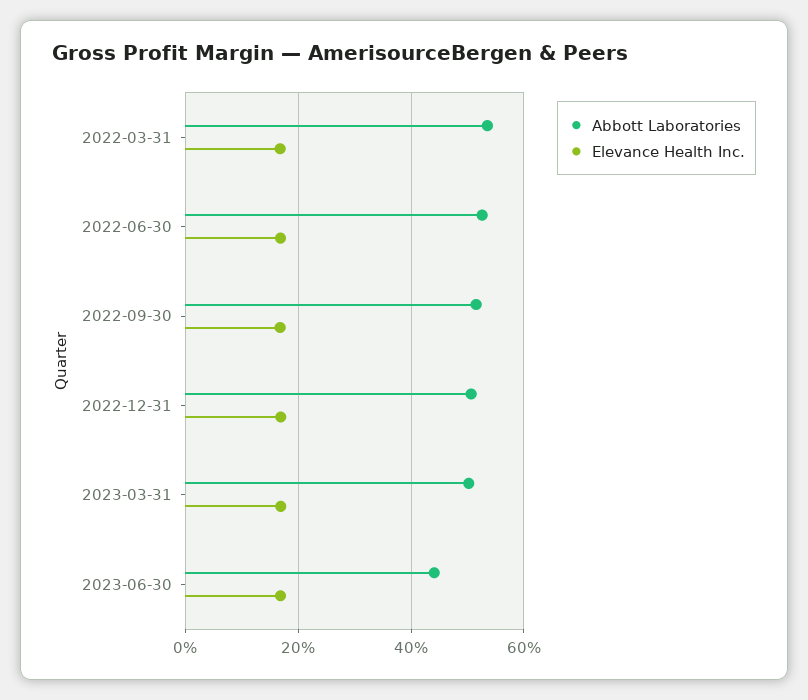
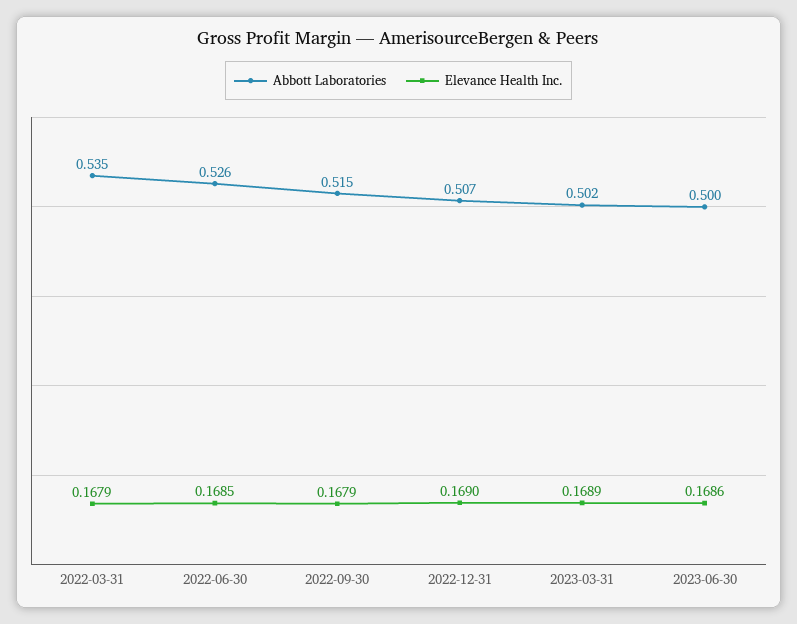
Abbott Laboratories, 2023-06-30: 0.44 -> 0.5

